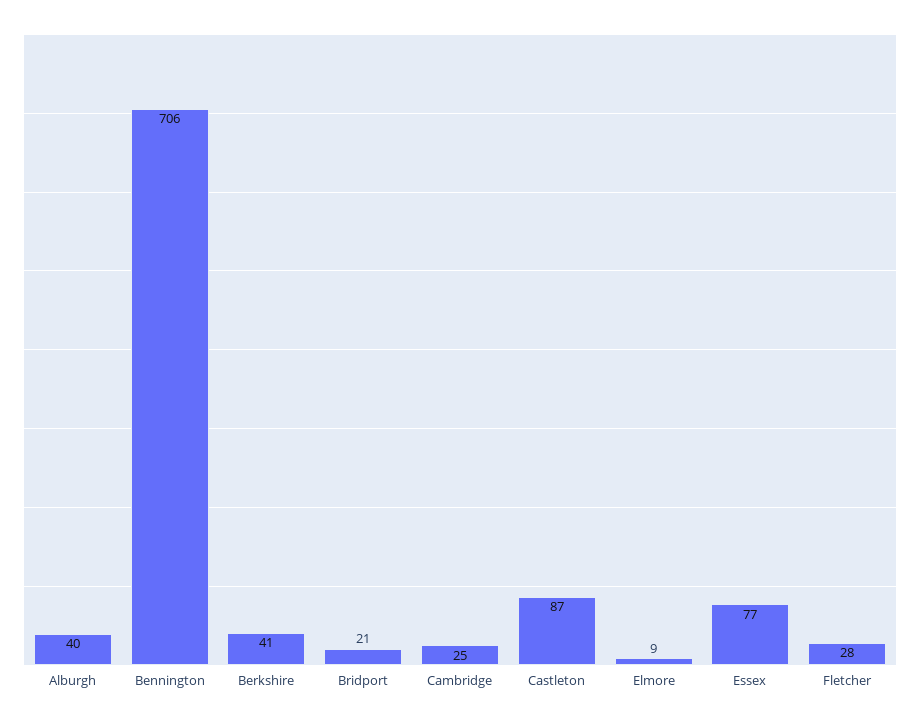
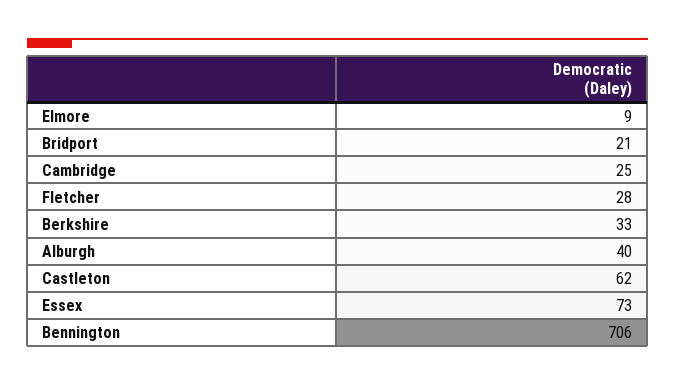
Berkshire: 41 -> 33
Castleton: 87 -> 62
Essex: 77 -> 73

